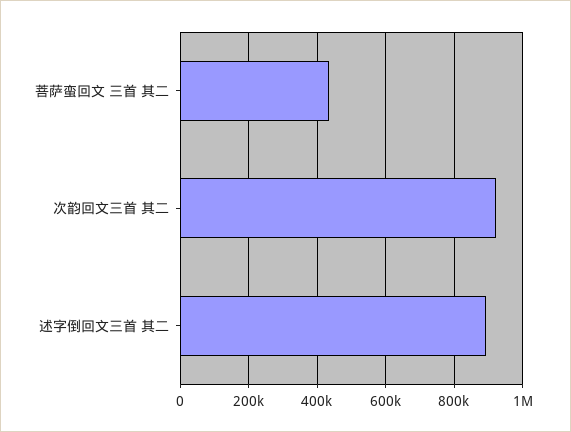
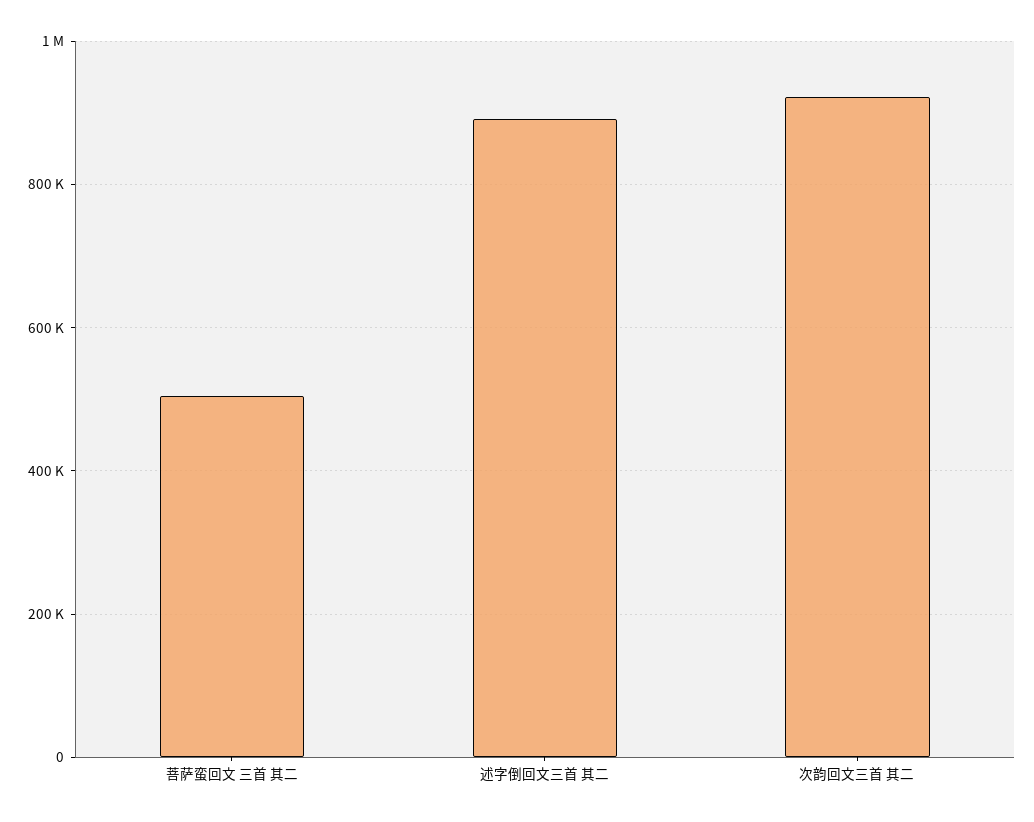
菩萨蛮回文 三首 其二: 440000 -> 500000

